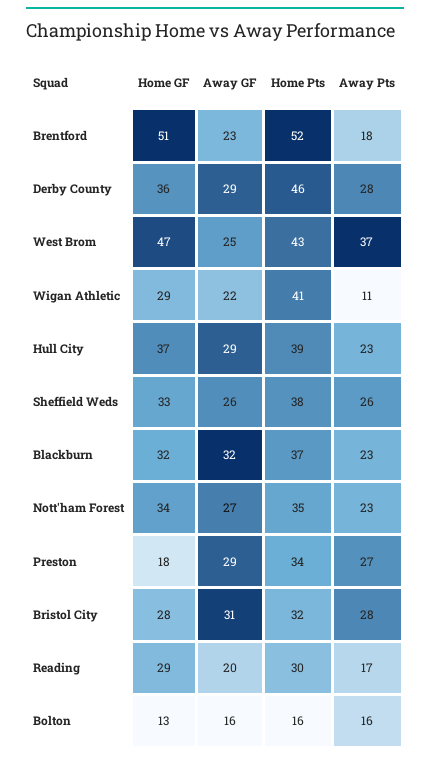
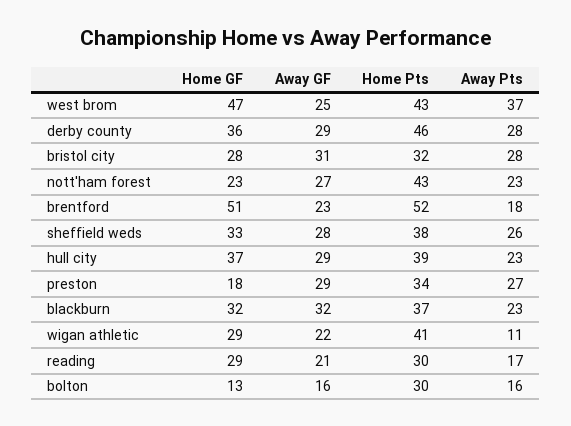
Away GF, Sheffield Weds: 26 -> 28
Home GF, Nott'ham Forest: 34 -> 23
Home Pts, Nott'ham Forest: 35 -> 43
Away GF, Reading: 20 -> 21
Home Pts, Bolton: 16 -> 30

